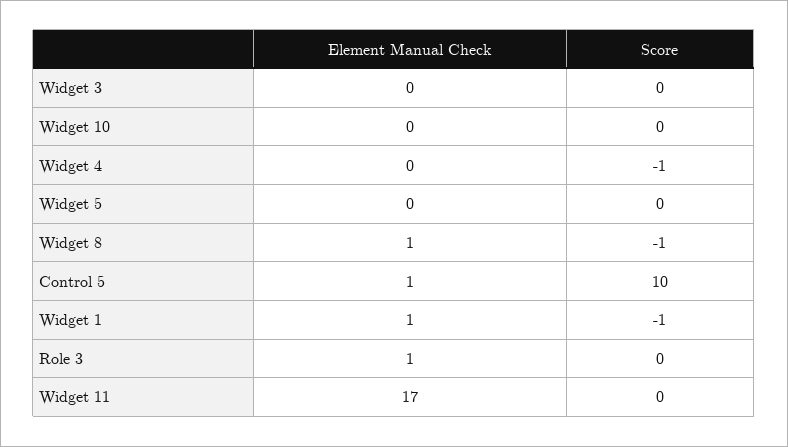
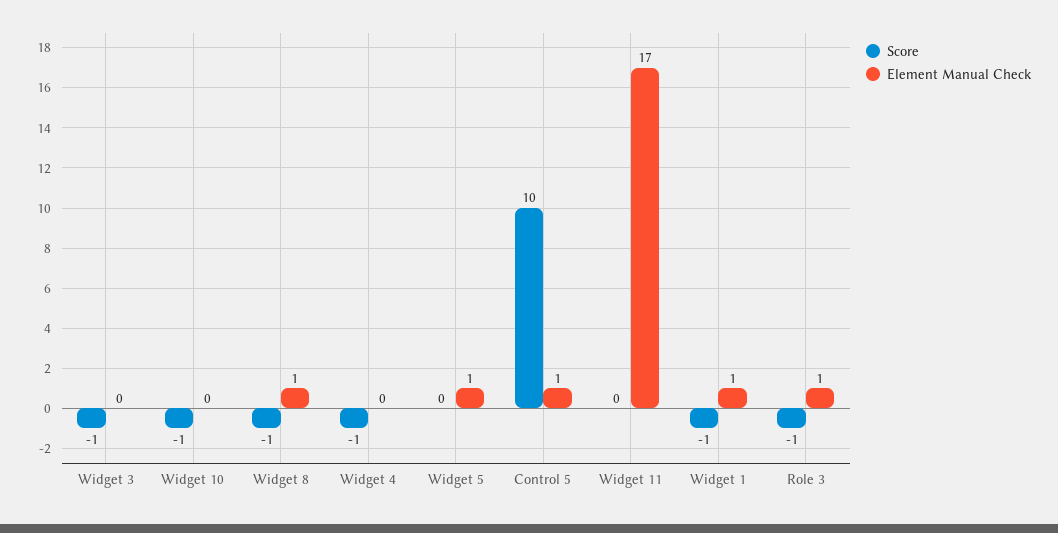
Score, Widget 3: 0 -> -1
Score, Widget 10: 0 -> -1
Element Manual Check, Widget 5: 0 -> 1
Score, Role 3: 0 -> -1

